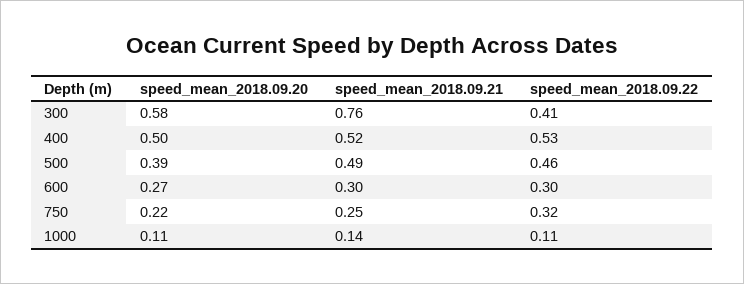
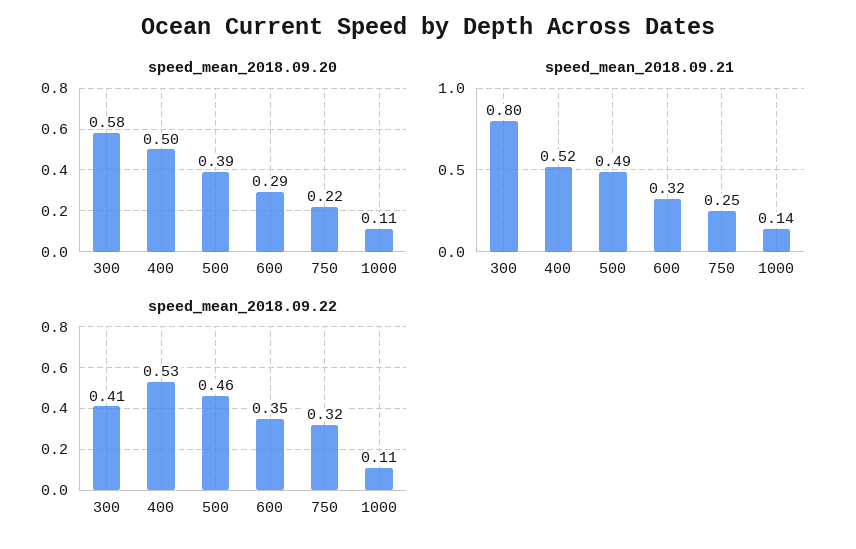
speed_mean_2018.09.21, 300: 0.76 -> 0.8
speed_mean_2018.09.20, 600: 0.27 -> 0.29
speed_mean_2018.09.21, 600: 0.3 -> 0.32
speed_mean_2018.09.22, 600: 0.3 -> 0.35

